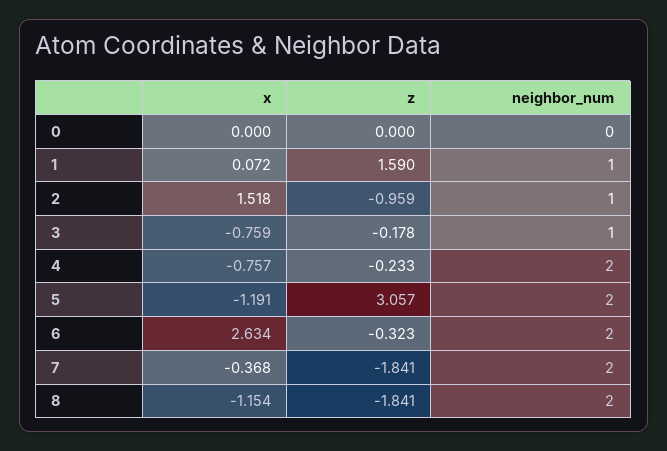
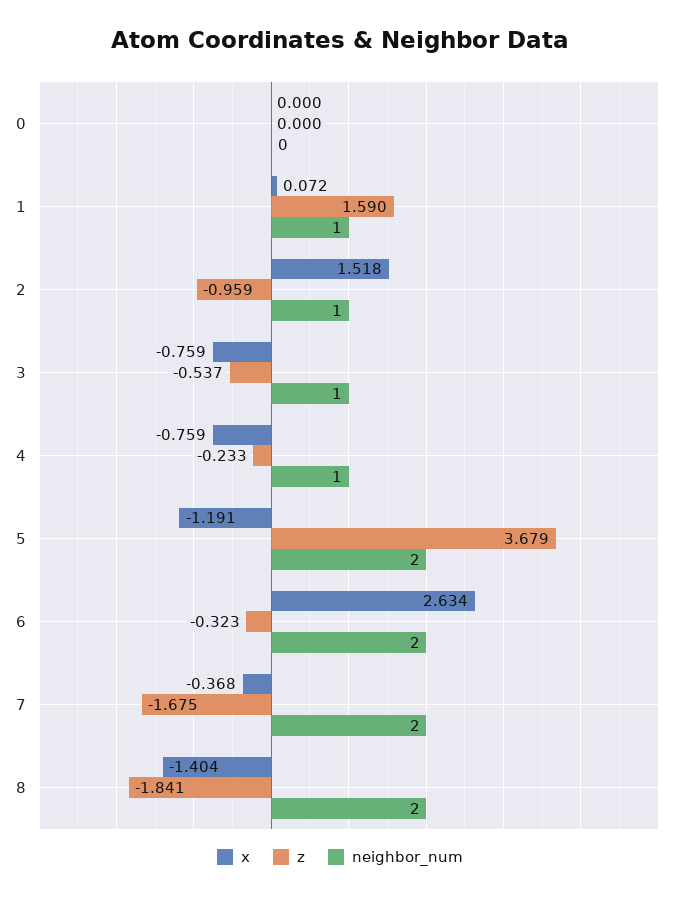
z, 3: -0.178 -> -0.537
x, 4: -0.757 -> -0.759
neighbor_num, 4: 2 -> 1
z, 5: 3.057 -> 3.679
z, 7: -1.841 -> -1.675
x, 8: -1.154 -> -1.404

